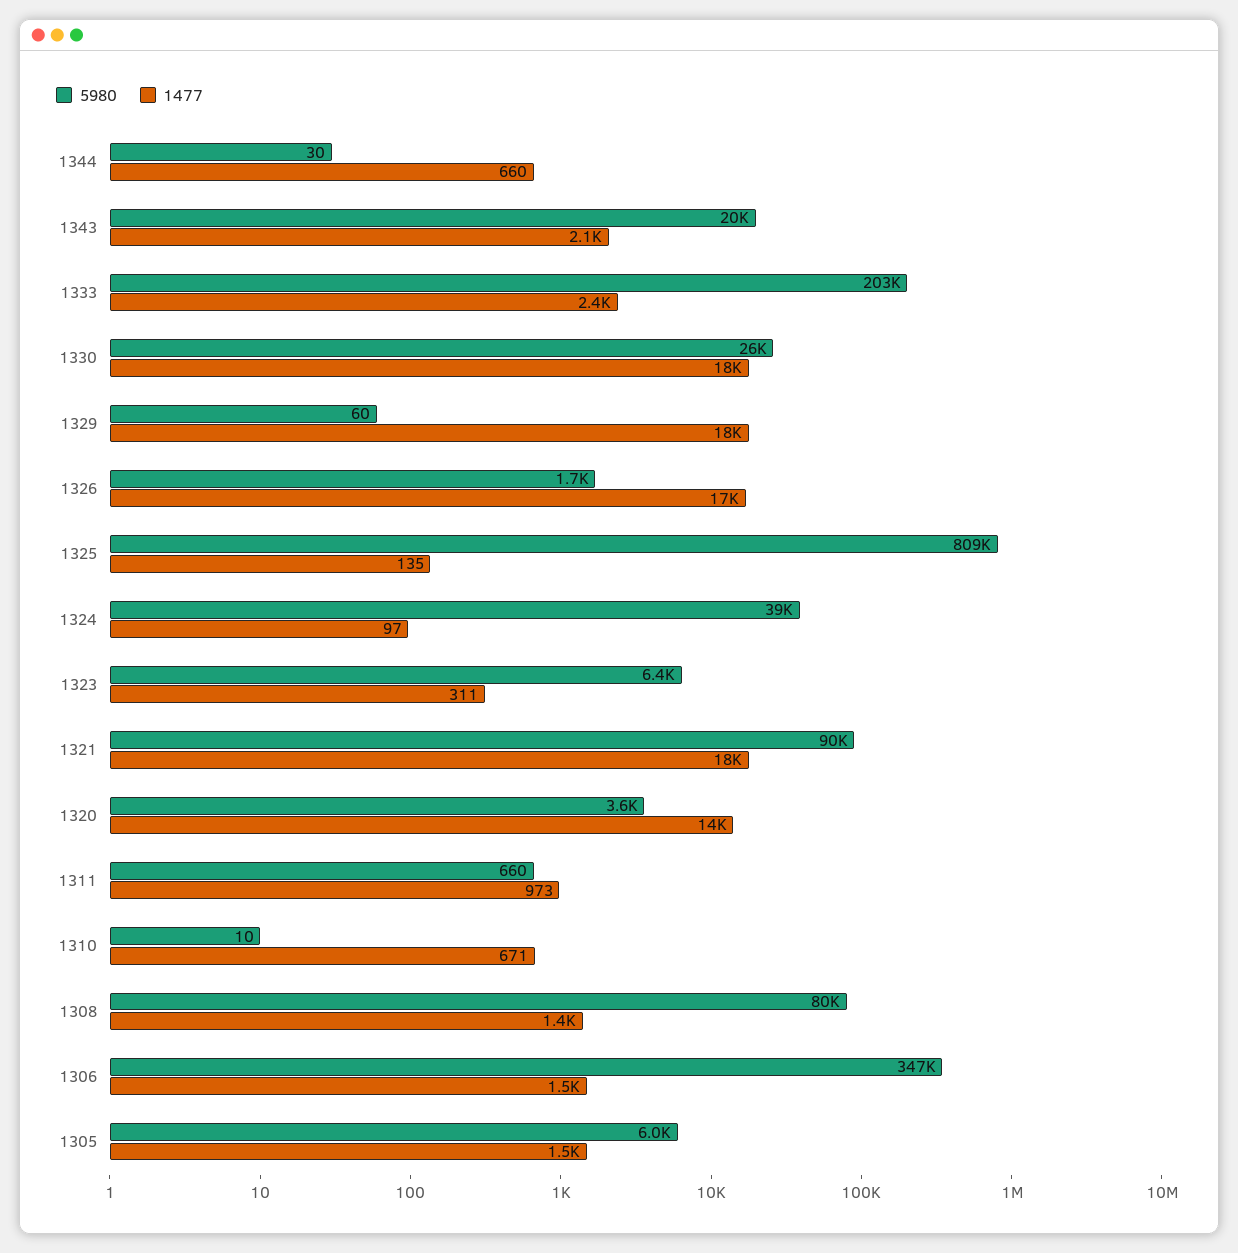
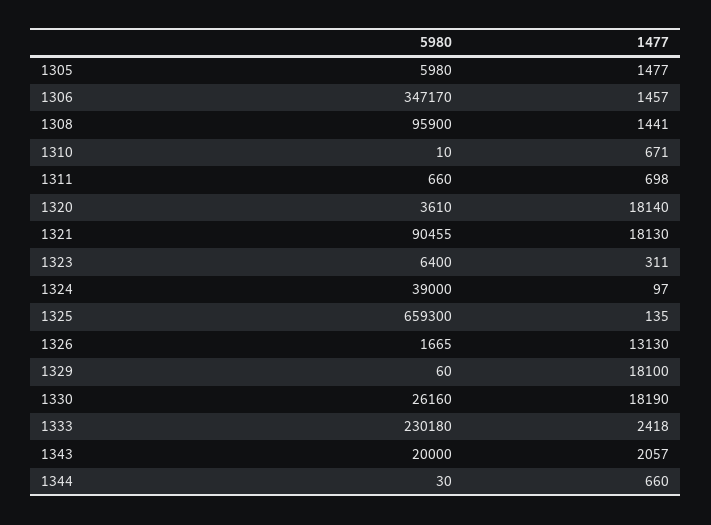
5980, 1333: 203000 -> 230180
1477, 1326: 17000 -> 13130
5980, 1325: 809000 -> 659300
1477, 1320: 14000 -> 18140
1477, 1311: 973 -> 698
5980, 1308: 80000 -> 95900

